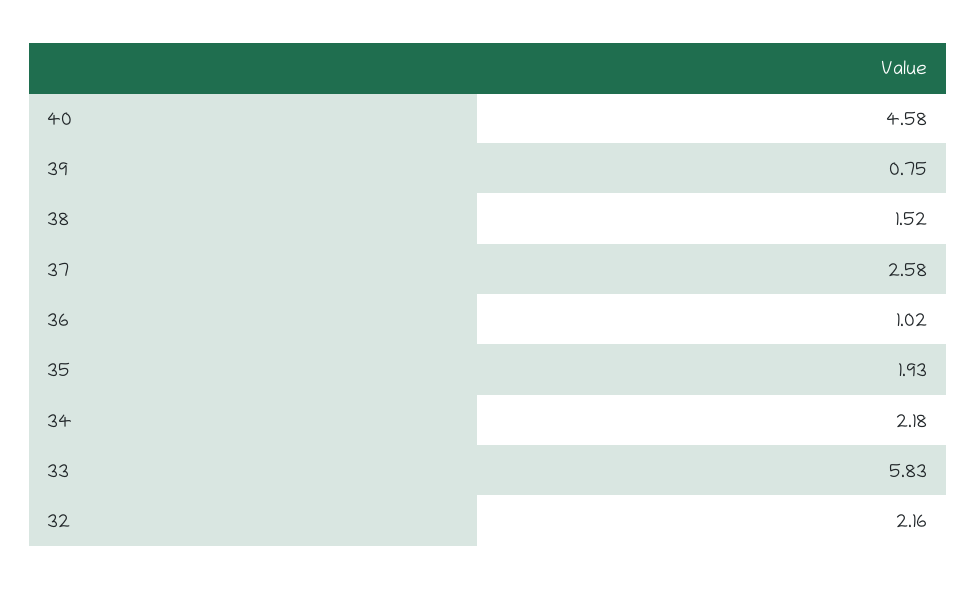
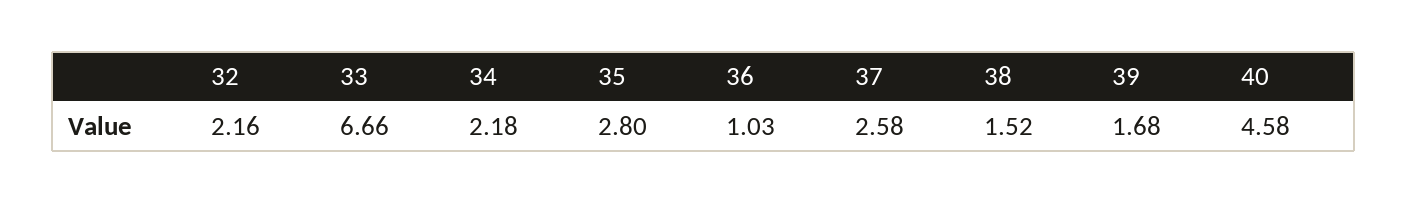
39: 0.75 -> 1.68
36: 1.02 -> 1.03
35: 1.93 -> 2.8
33: 5.83 -> 6.66

